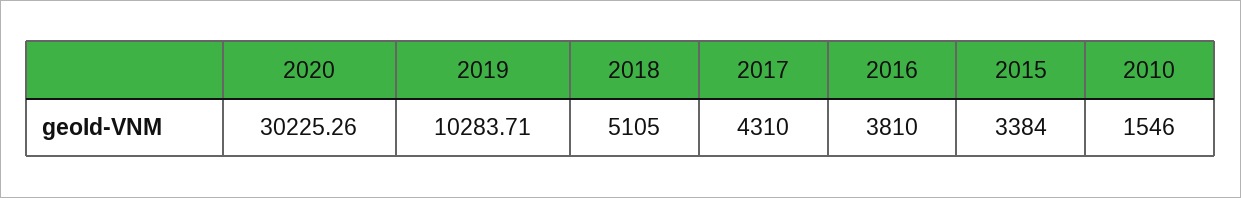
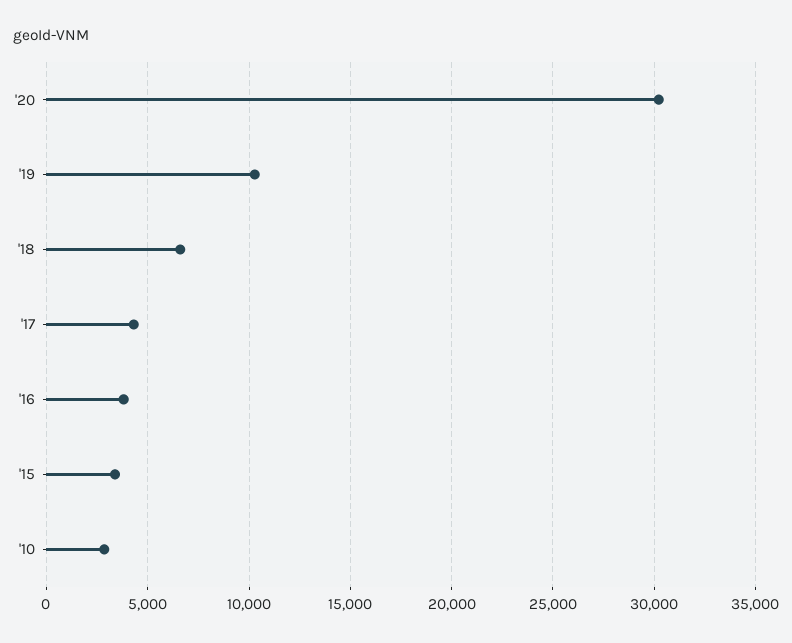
2018: 5105 -> 6500
2010: 1546 -> 3000

